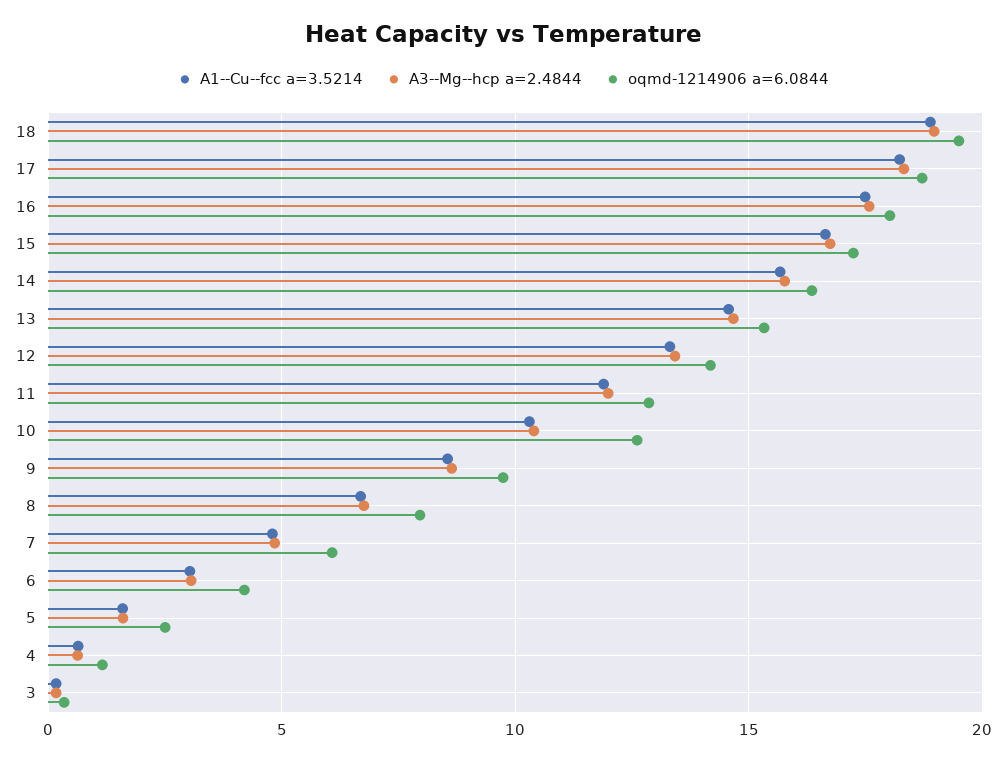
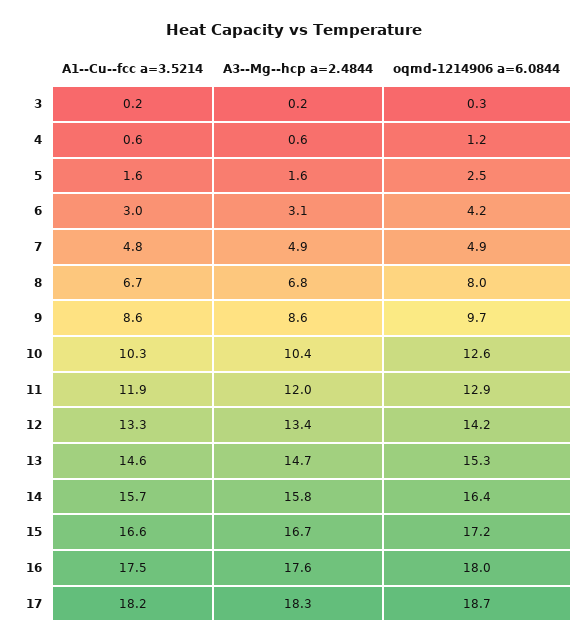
A1--Cu--fcc a=3.5214, 18: 19 -> none
A3--Mg--hcp a=2.4844, 18: 19 -> none
oqmd-1214906 a=6.0844, 18: 19.5 -> none
oqmd-1214906 a=6.0844, 7: 6 -> 4.9

